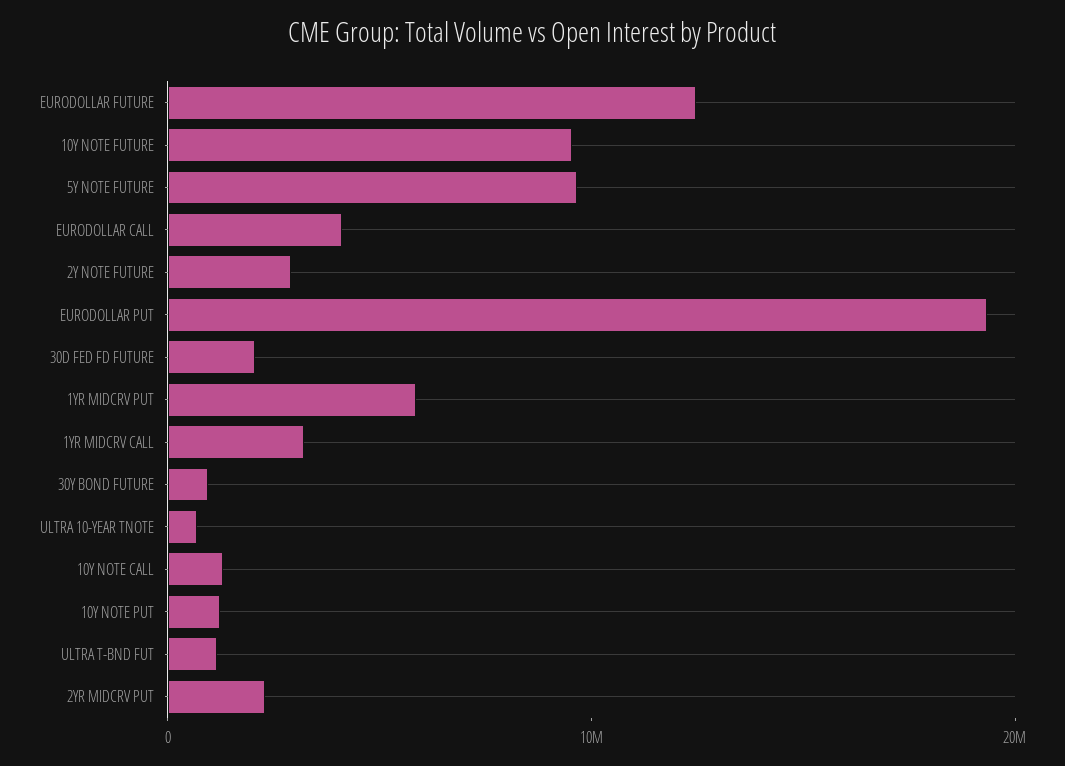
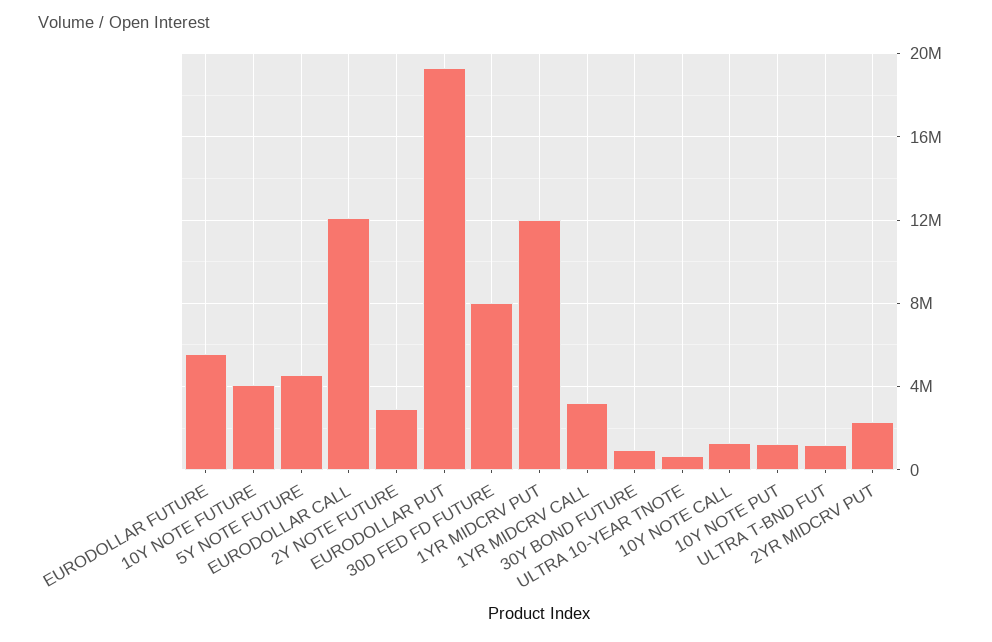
EURODOLLAR FUTURE: 12000000 -> 5500000
10Y NOTE FUTURE: 10000000 -> 4000000
5Y NOTE FUTURE: 10000000 -> 4500000
EURODOLLAR CALL: 4000000 -> 12000000
30D FED FD FUTURE: 2000000 -> 8000000
1YR MIDCRV PUT: 6000000 -> 12000000

